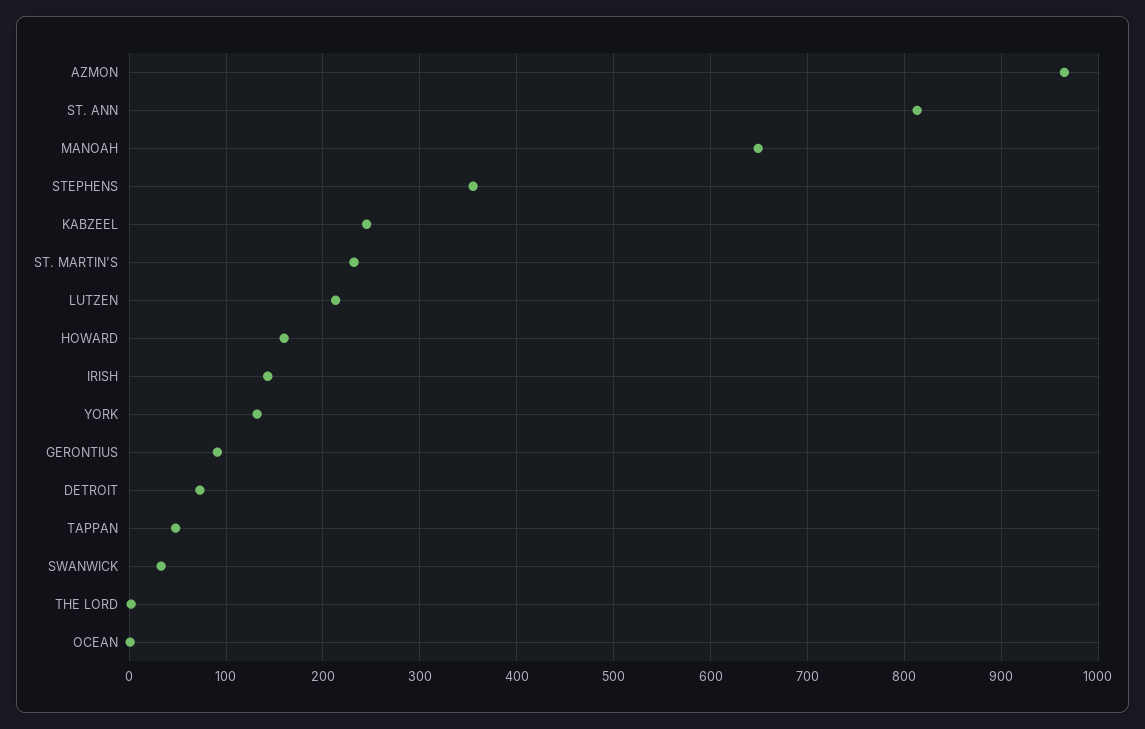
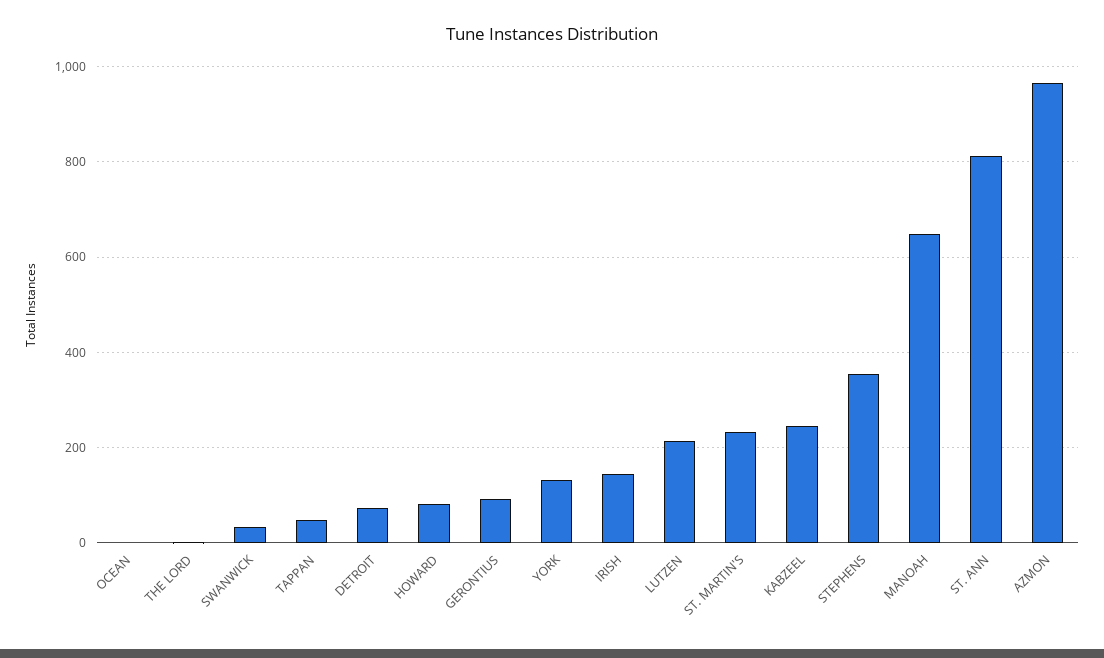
HOWARD: 160 -> 80

